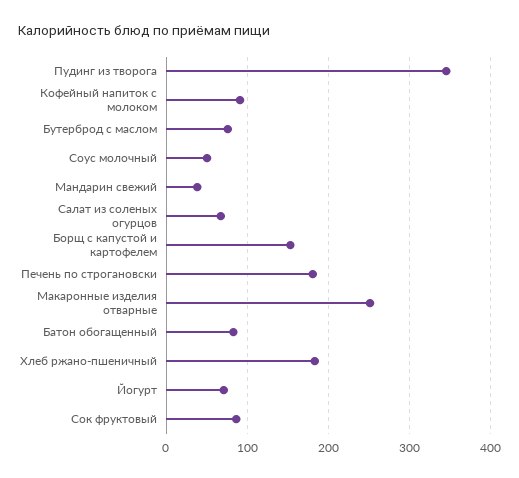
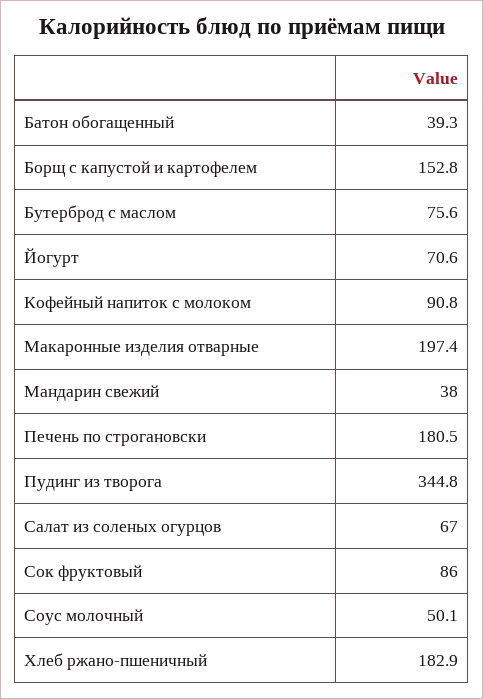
Макаронные изделия отварные: 250 -> 197.4
Батон обогащенный: 80 -> 39.3

